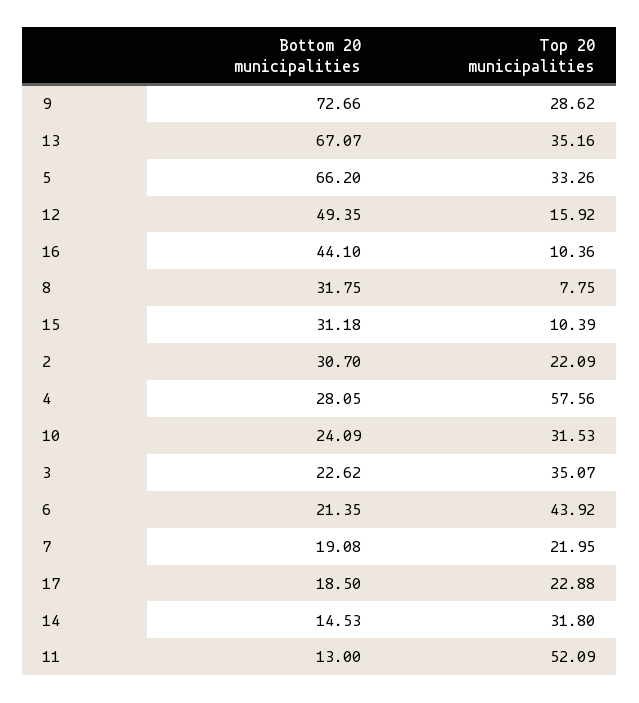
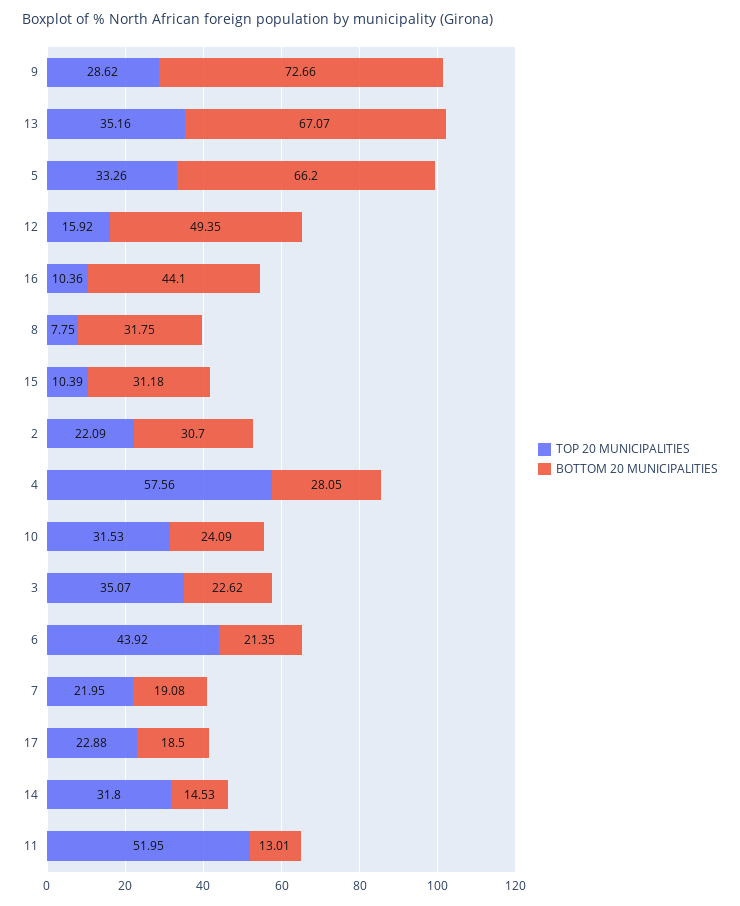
Bottom 20 municipalities, 11: 13 -> 13.01
Top 20 municipalities, 11: 52.09 -> 51.95

